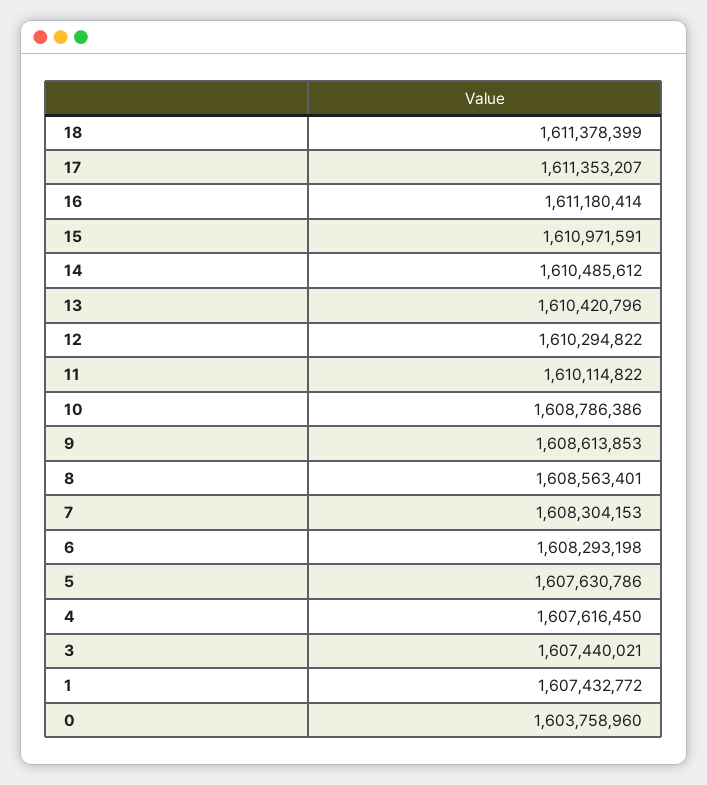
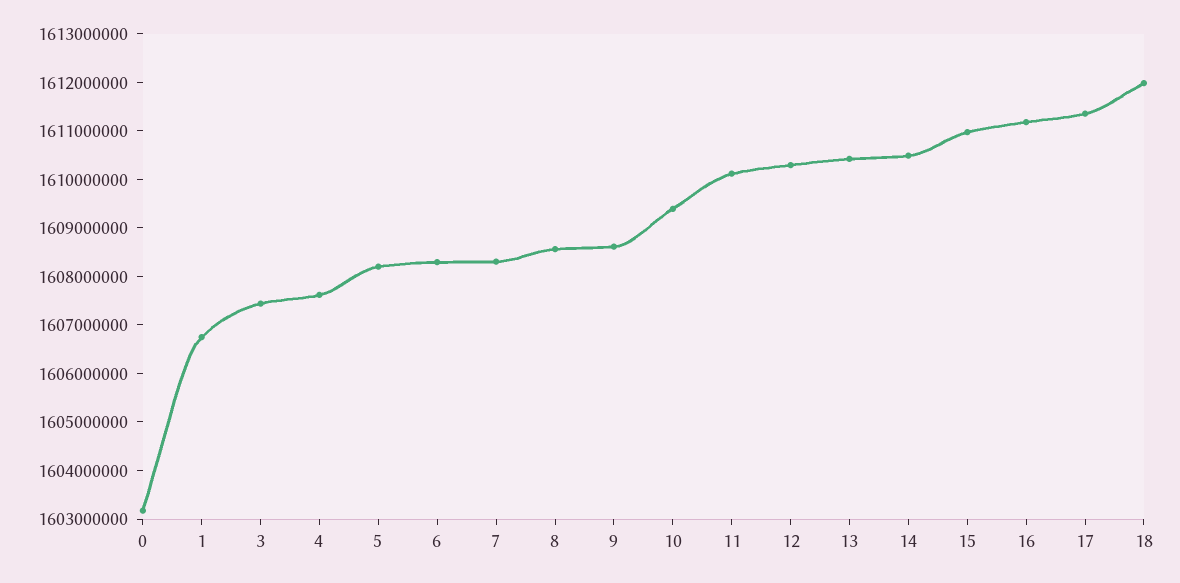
18: 1611378399 -> 1612000000
10: 1608786386 -> 1609400000
5: 1607630786 -> 1608200000
1: 1607432772 -> 1606800000
0: 1603758960 -> 1603200000

